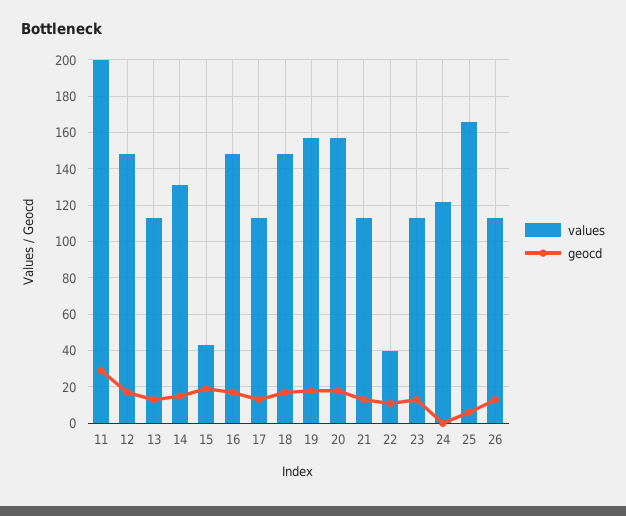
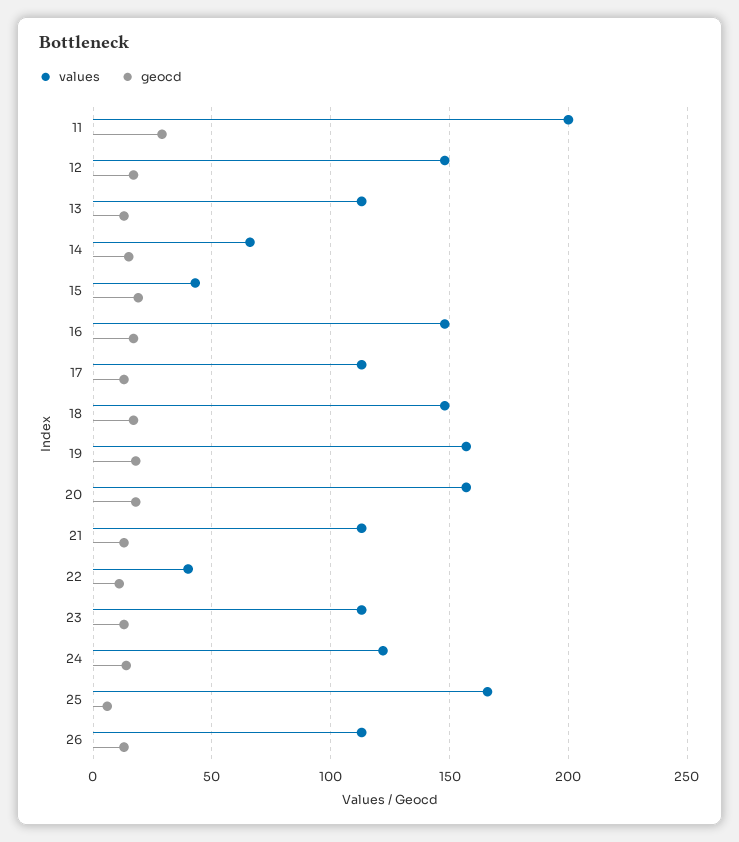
values, 14: 130 -> 65
geocd, 24: 0 -> 15

